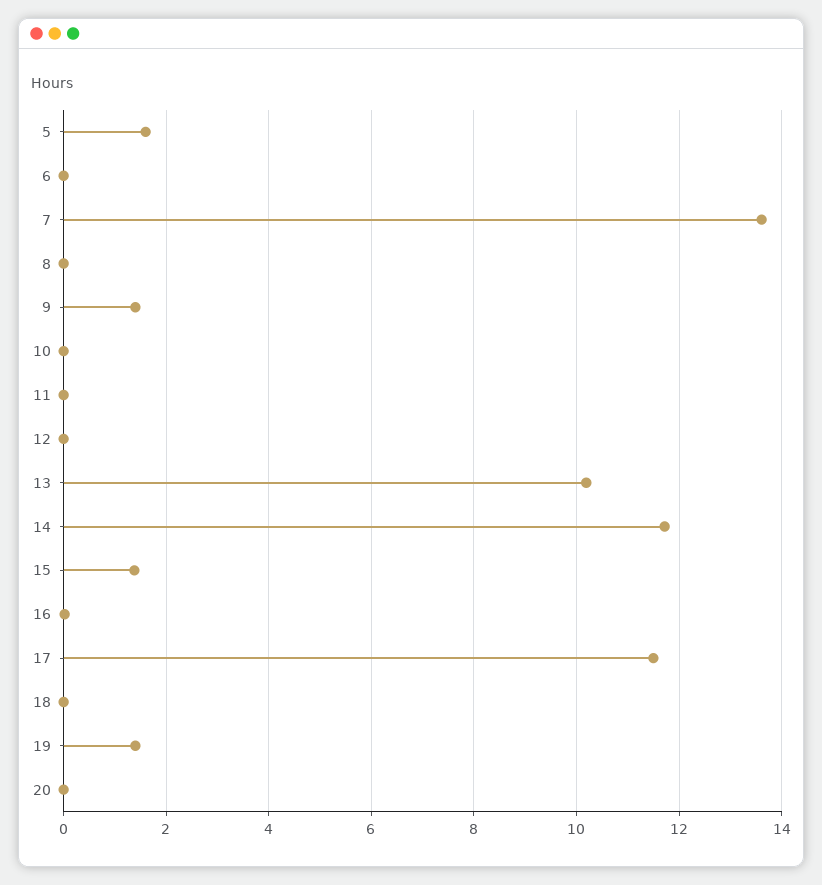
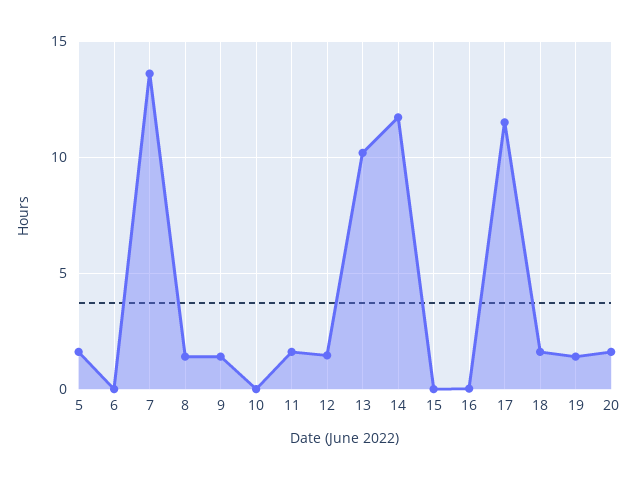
8: 0 -> 1.5
11: 0 -> 1.5
12: 0 -> 1.5
15: 1.4 -> 0
18: 0 -> 1.5
20: 0 -> 1.5

